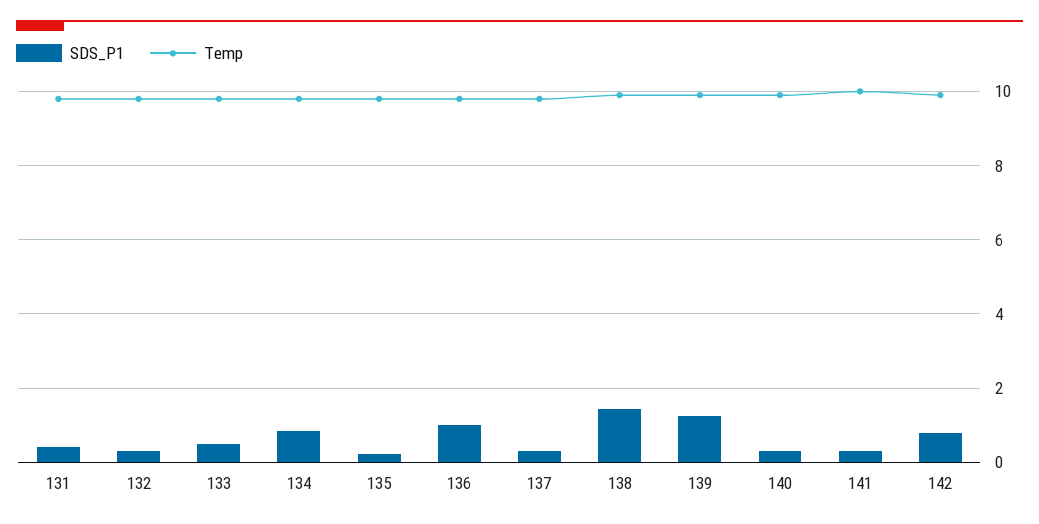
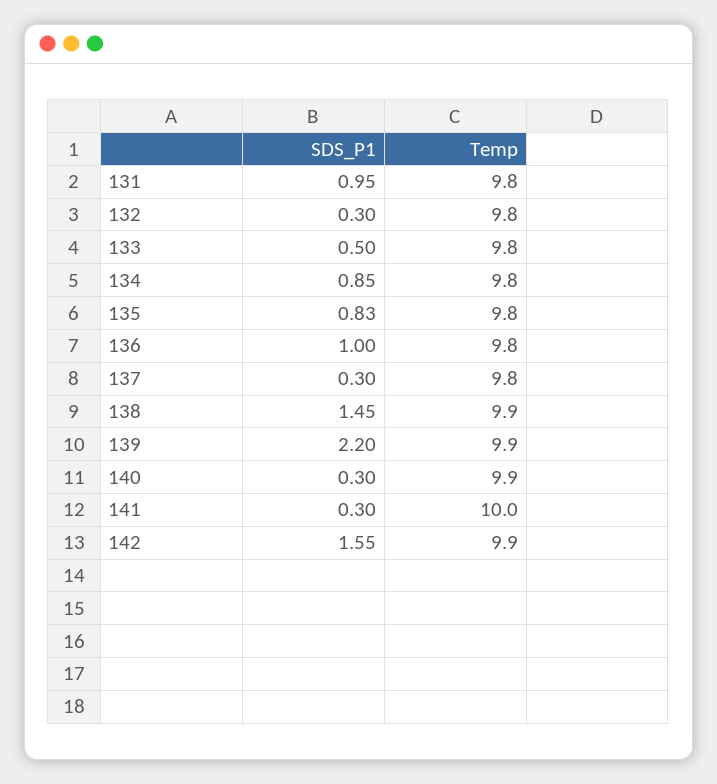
SDS_P1, 131: 0.4 -> 0.95
SDS_P1, 135: 0.2 -> 0.83
SDS_P1, 139: 1.2 -> 2.2
SDS_P1, 142: 0.8 -> 1.55

